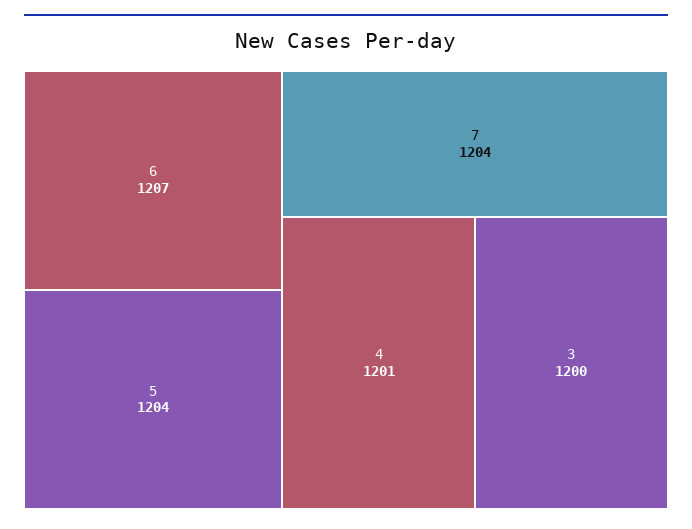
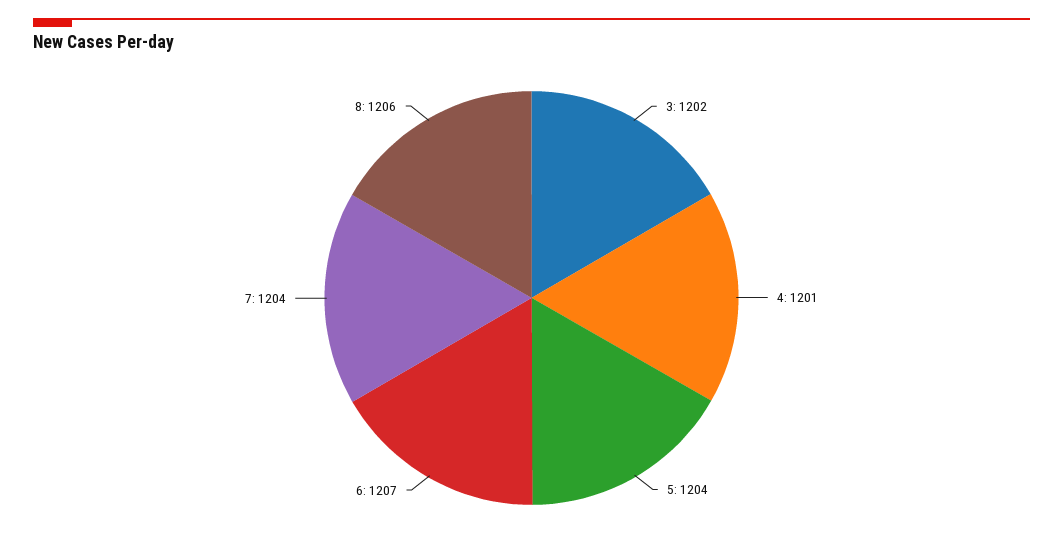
3: 1200 -> 1202
8: none -> 1206

